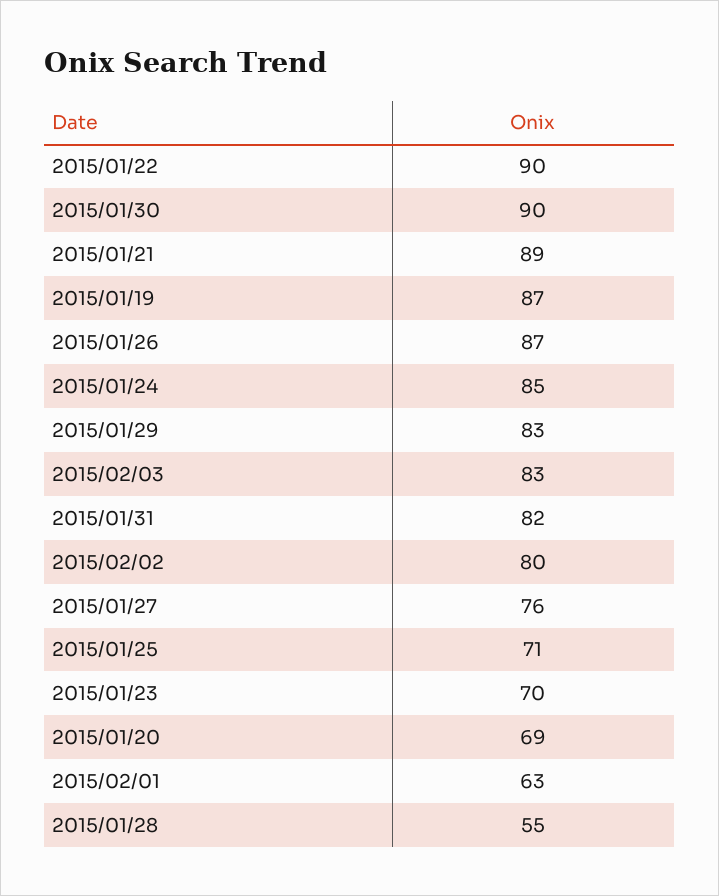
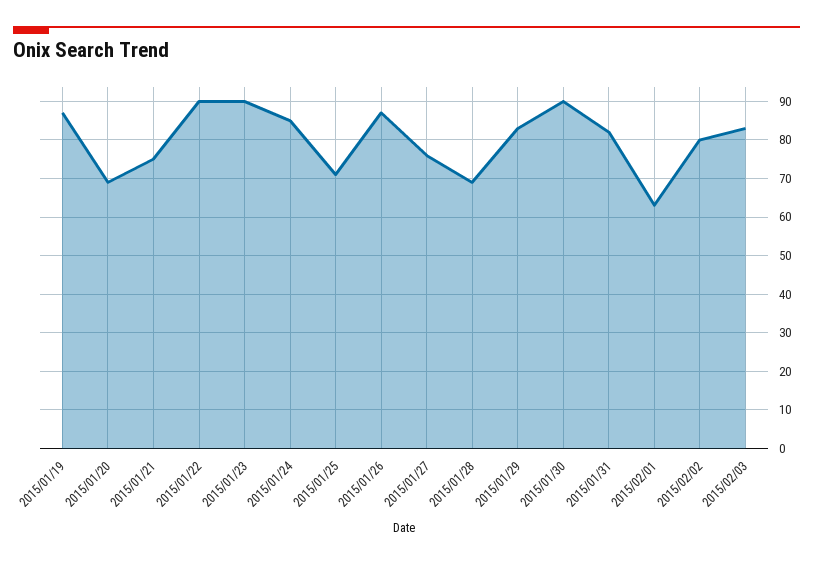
2015/01/21: 89 -> 75
2015/01/23: 70 -> 90
2015/01/28: 55 -> 70

